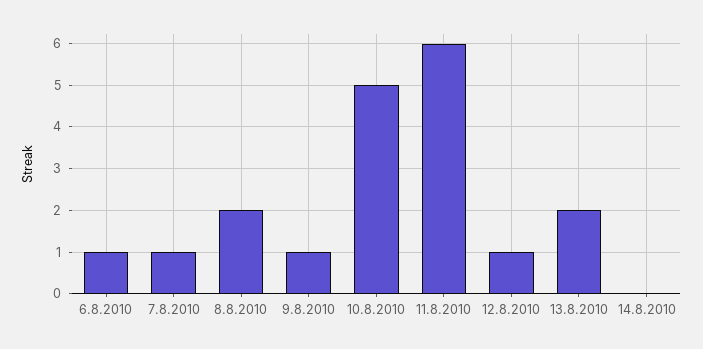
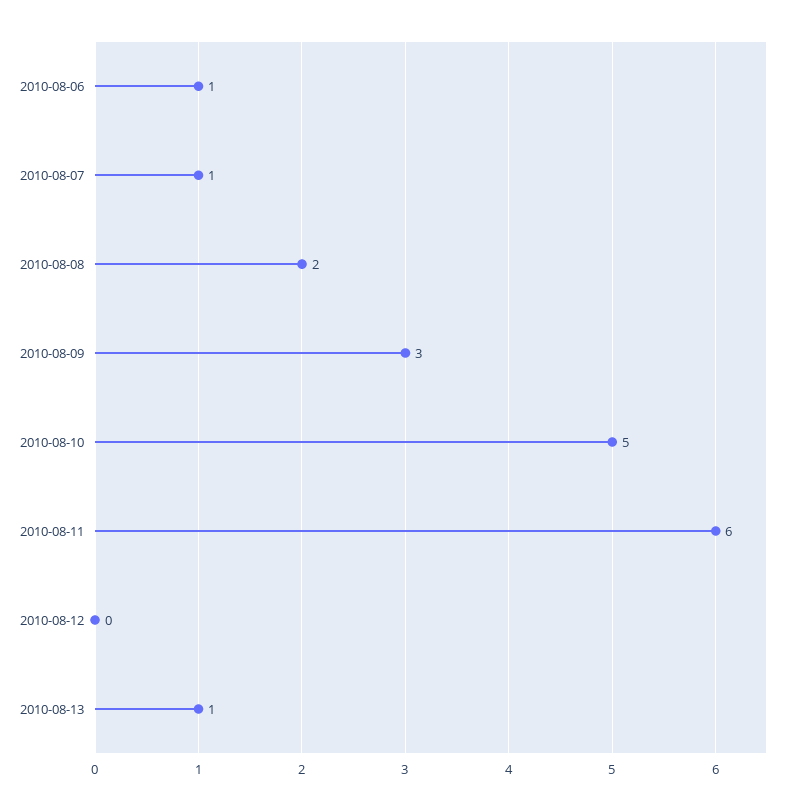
9.8.2010: 1 -> 3
12.8.2010: 1 -> 0
13.8.2010: 2 -> 1
14.8.2010: 0 -> none

